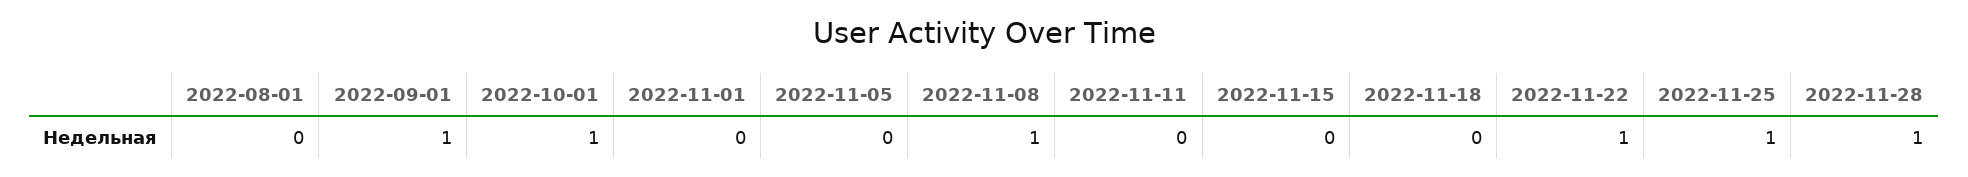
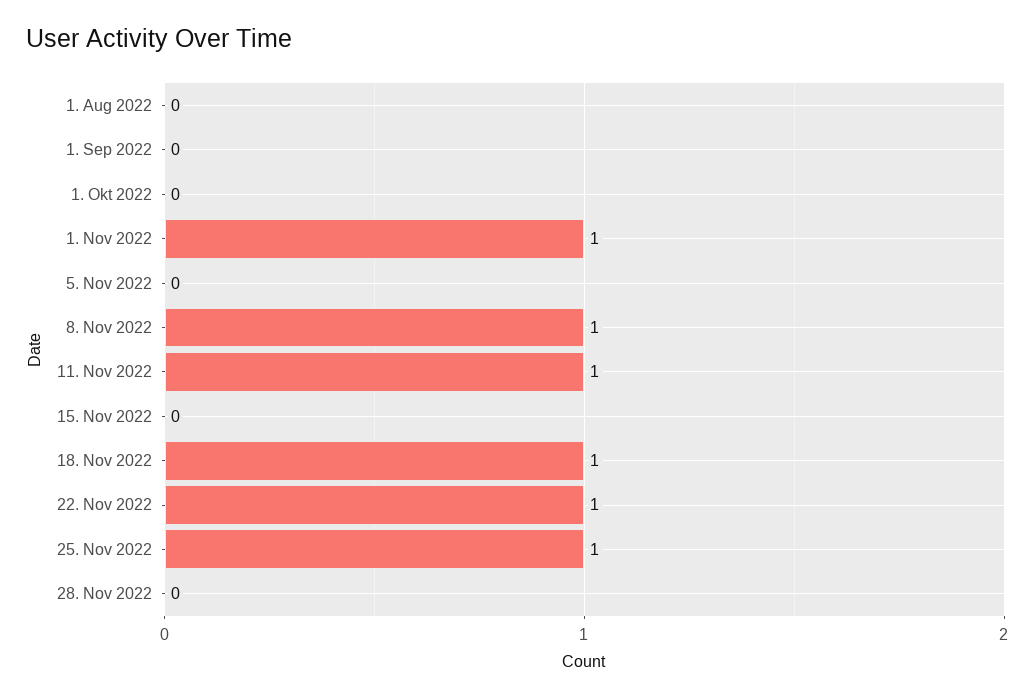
2022-09-01: 1 -> 0
2022-10-01: 1 -> 0
2022-11-01: 0 -> 1
2022-11-11: 0 -> 1
2022-11-18: 0 -> 1
2022-11-28: 1 -> 0

